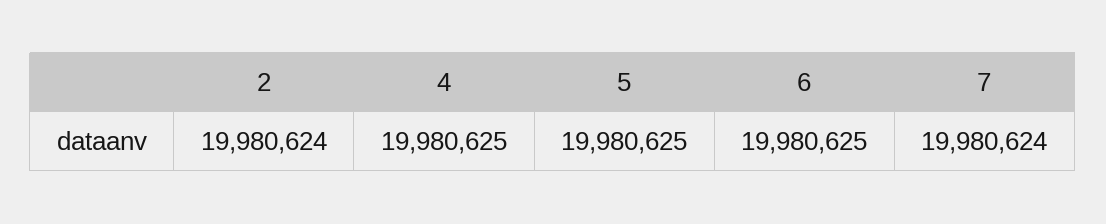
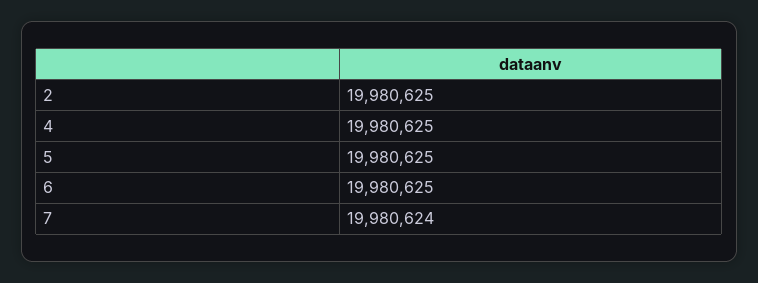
2: 19980624 -> 19980625

